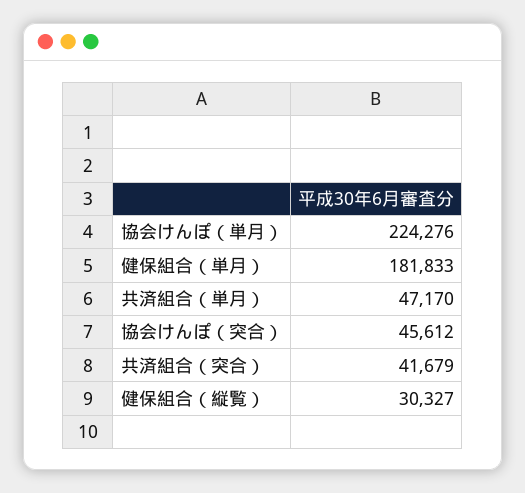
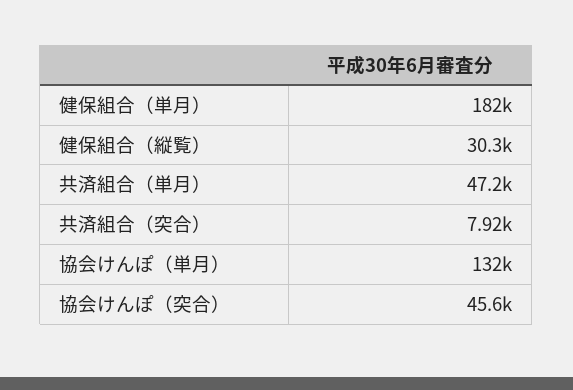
協会けんぽ（単月）: 224276 -> 132000
共済組合（突合）: 41679 -> 7920

